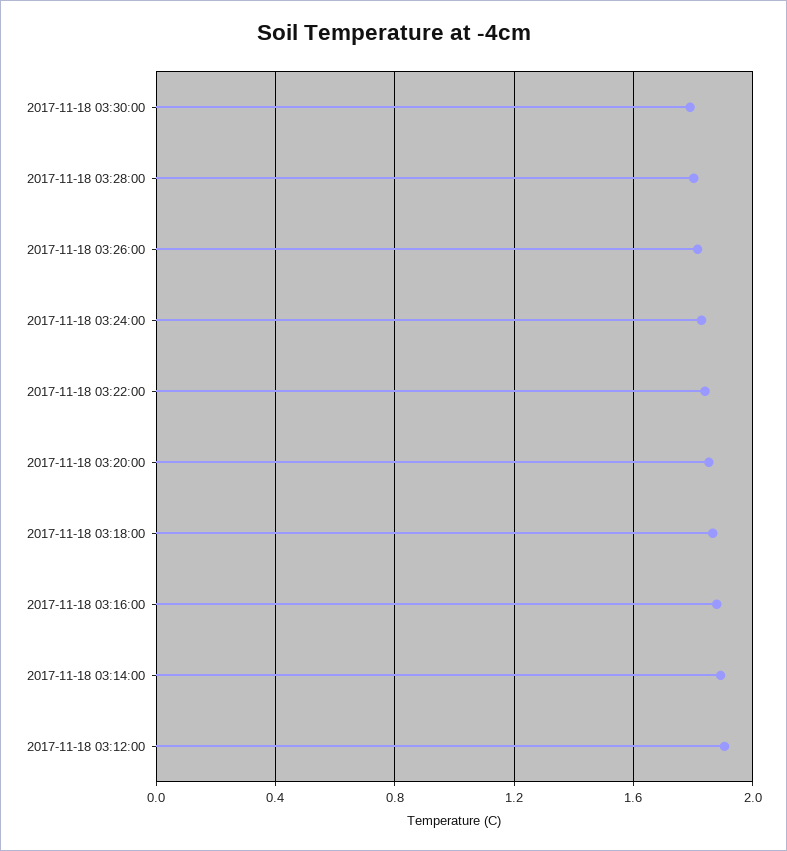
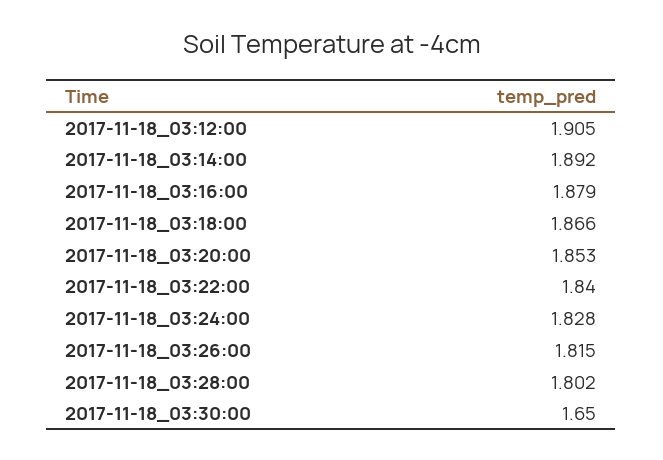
2017-11-18 03:30:00: 1.8 -> 1.65

